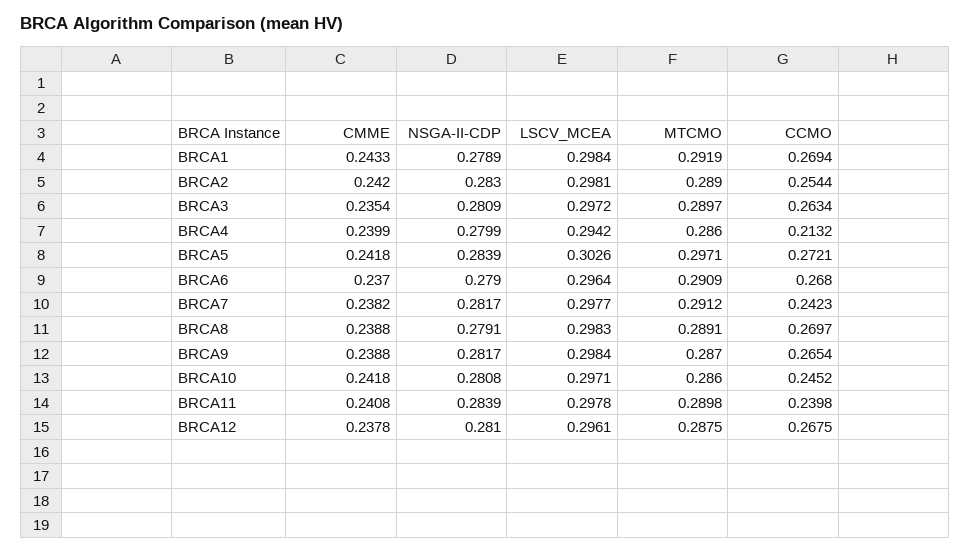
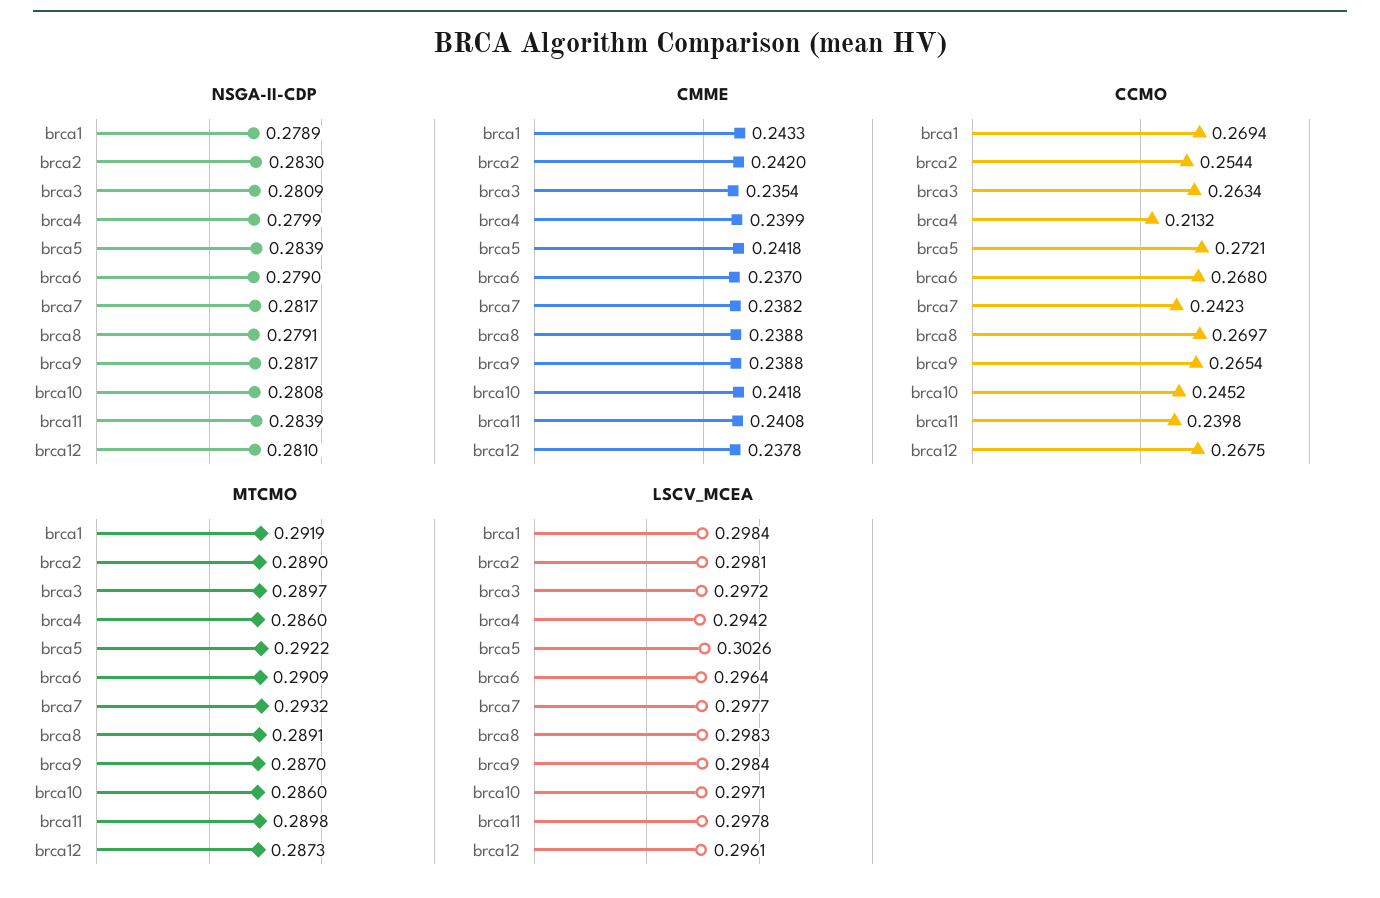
MTCMO, BRCA5: 0.2971 -> 0.2922
MTCMO, BRCA7: 0.2912 -> 0.2932
MTCMO, BRCA12: 0.2875 -> 0.2873

